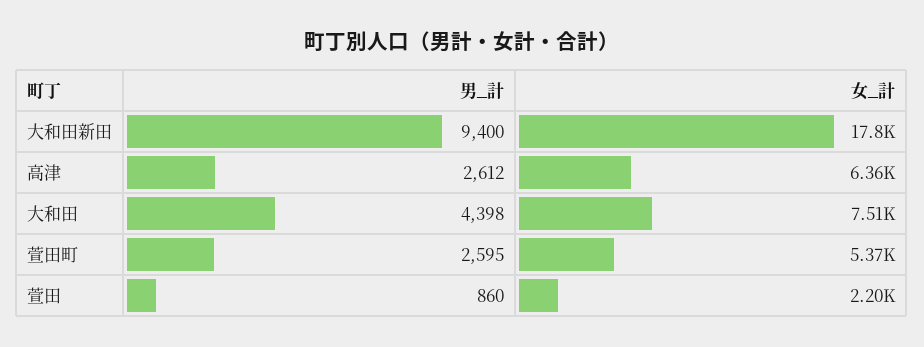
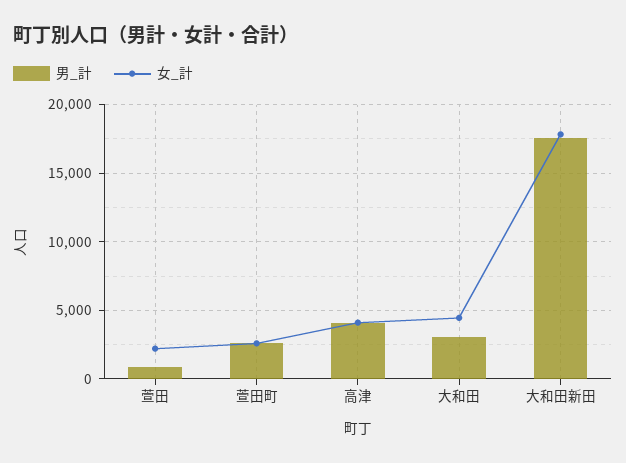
男_計, 大和田新田: 9400 -> 17500
男_計, 高津: 2612 -> 4000
女_計, 高津: 6360 -> 4000
男_計, 大和田: 4398 -> 3000
女_計, 大和田: 7510 -> 4500
女_計, 萱田町: 5370 -> 2500

